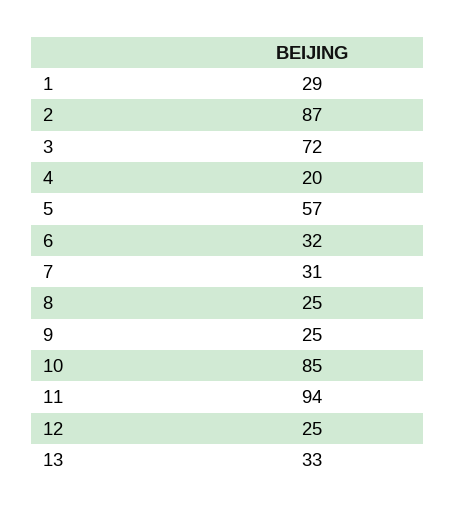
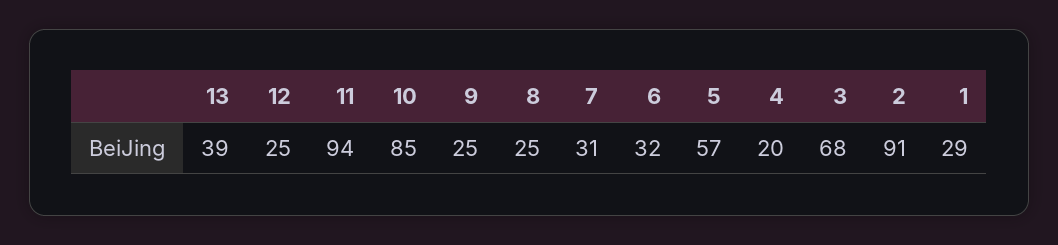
2: 87 -> 91
3: 72 -> 68
13: 33 -> 39

